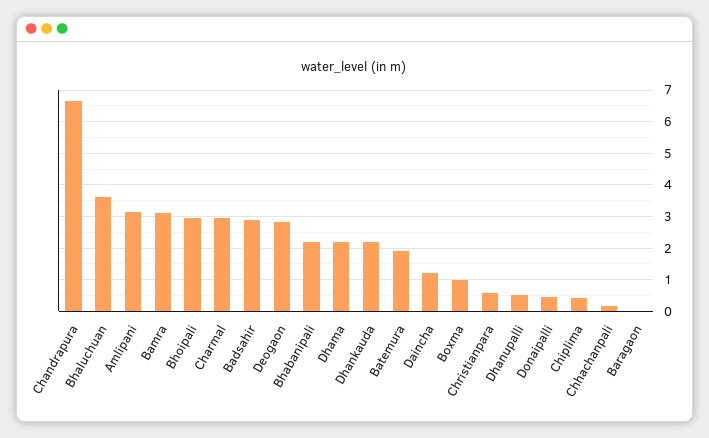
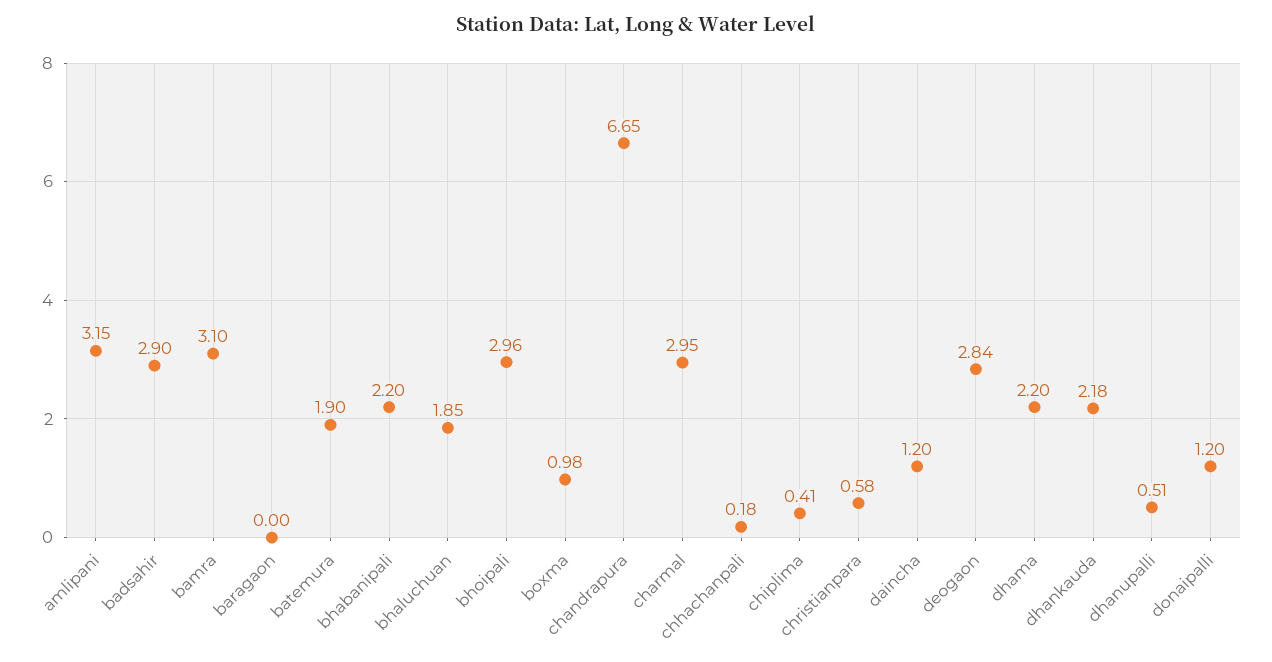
Bhaluchuan: 3.6 -> 1.85
Donaipalli: 0.4 -> 1.2

